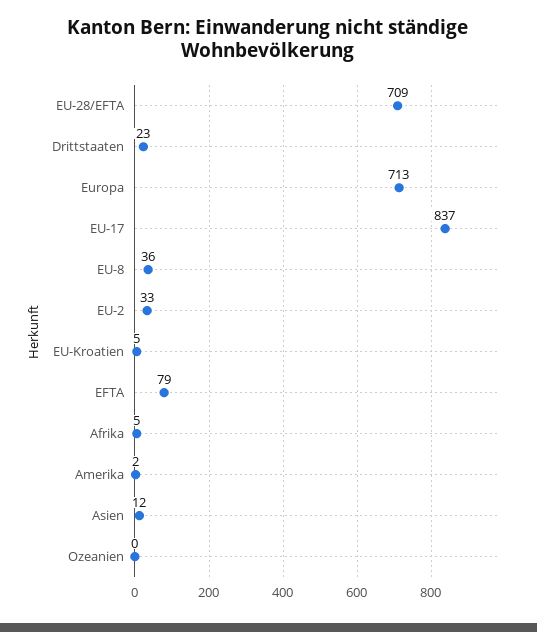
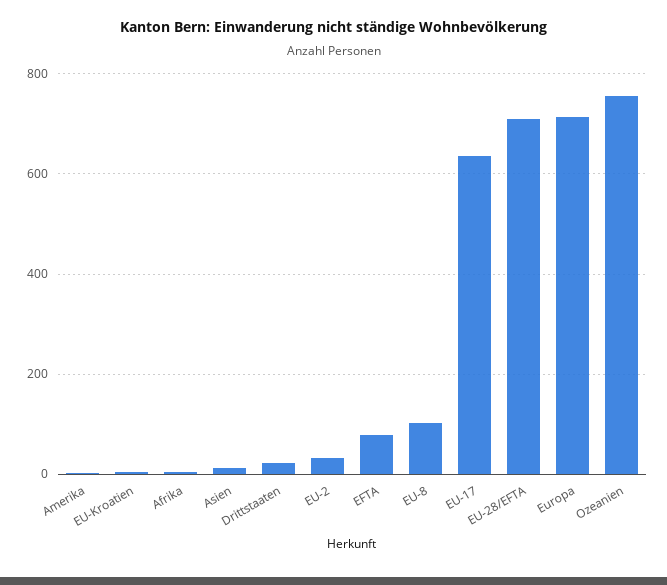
EU-17: 837 -> 640
EU-8: 36 -> 100
Ozeanien: 0 -> 760

